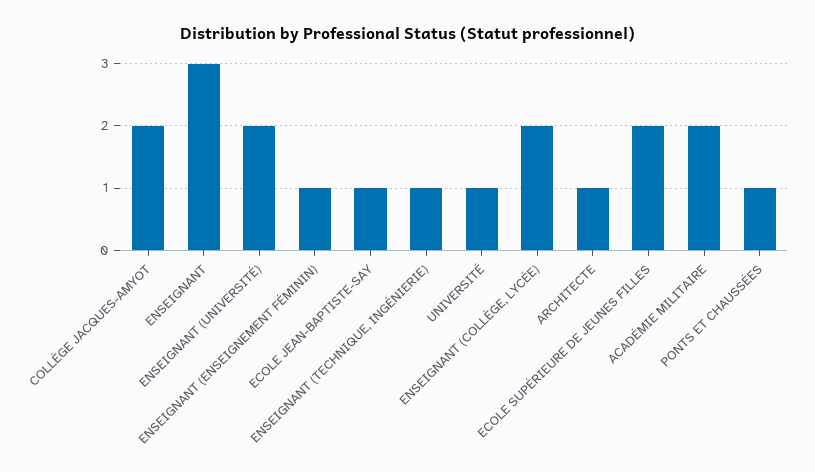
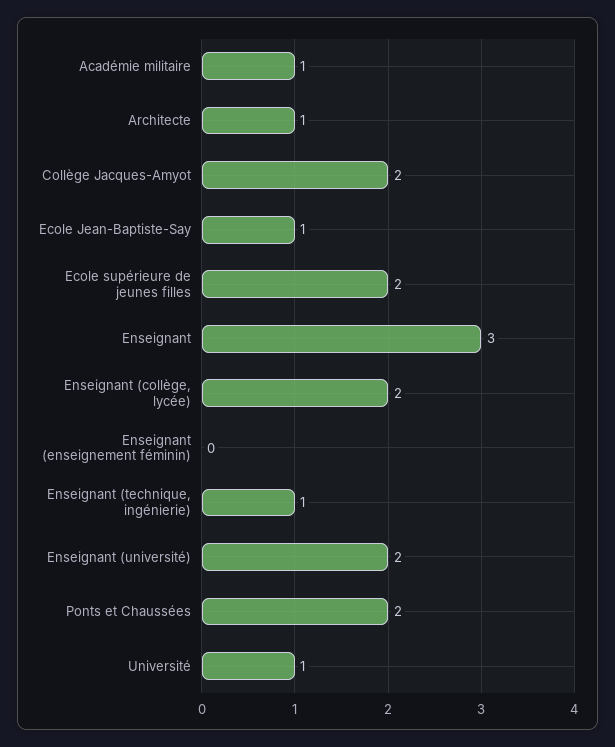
ENSEIGNANT (ENSEIGNEMENT FÉMININ): 1 -> 0
ACADÉMIE MILITAIRE: 2 -> 1
PONTS ET CHAUSSÉES: 1 -> 2

